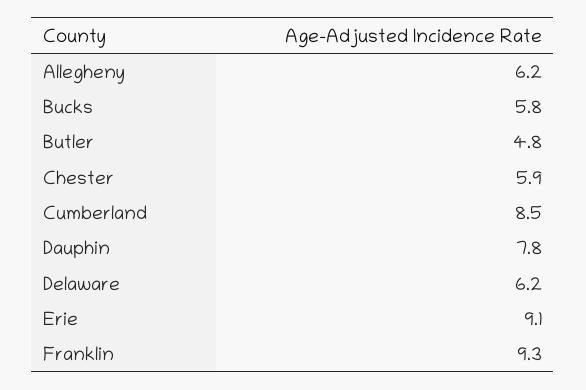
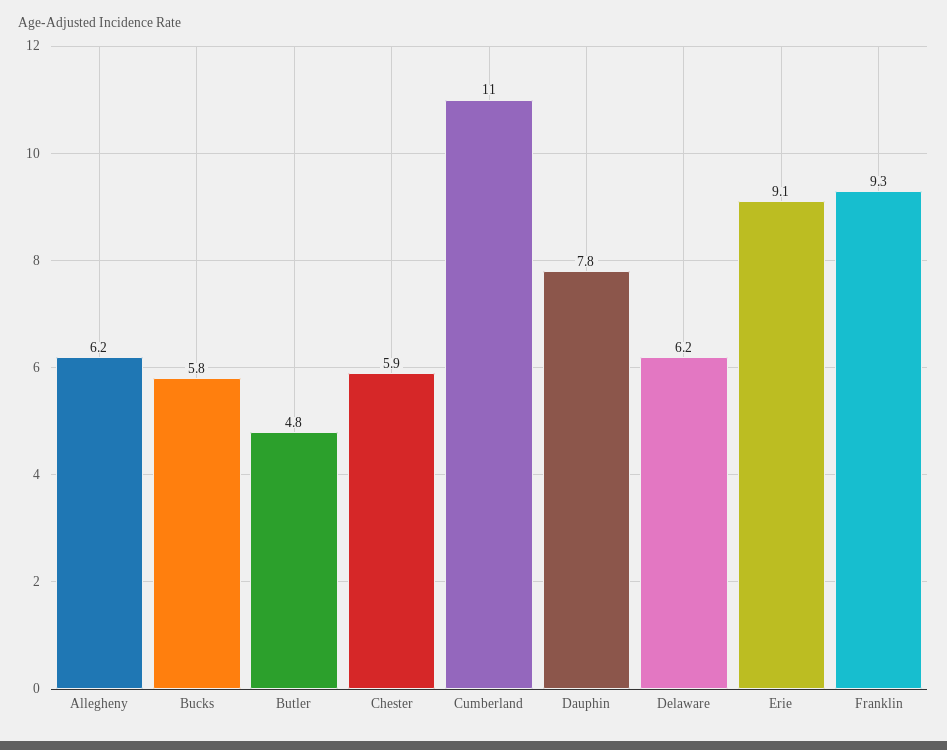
Cumberland: 8.5 -> 11

